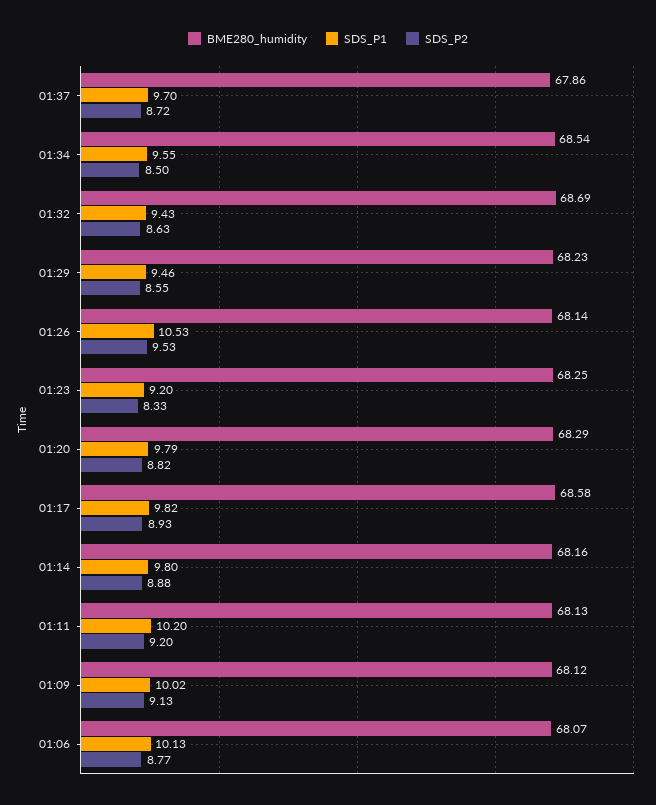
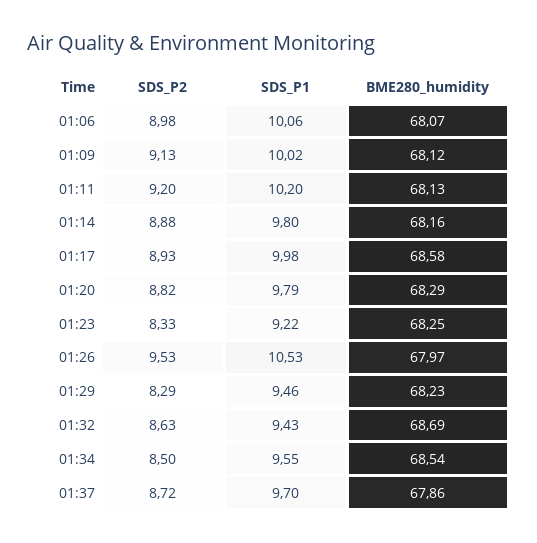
SDS_P2, 01:29: 8.55 -> 8.29
BME280_humidity, 01:26: 68.14 -> 67.97
SDS_P1, 01:23: 9.2 -> 9.22
SDS_P1, 01:17: 9.82 -> 9.98
SDS_P1, 01:06: 10.13 -> 10.06
SDS_P2, 01:06: 8.77 -> 8.98

